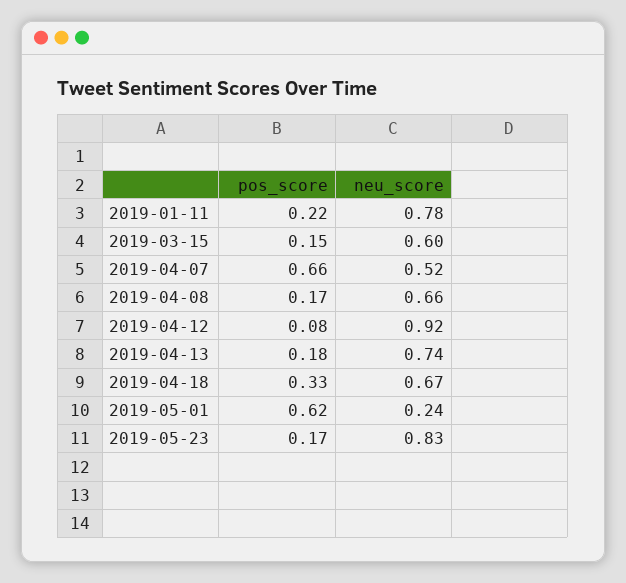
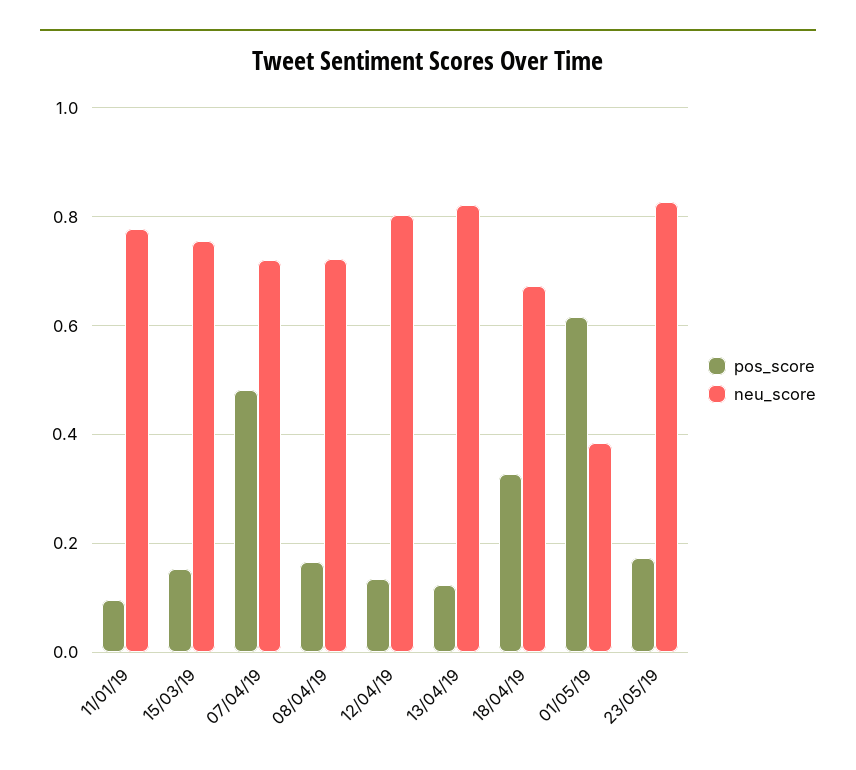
pos_score, 2019-01-11: 0.22 -> 0.1
neu_score, 2019-03-15: 0.6 -> 0.76
pos_score, 2019-04-07: 0.66 -> 0.48
neu_score, 2019-04-07: 0.52 -> 0.72
neu_score, 2019-04-08: 0.66 -> 0.72
pos_score, 2019-04-12: 0.08 -> 0.14
neu_score, 2019-04-12: 0.92 -> 0.8
pos_score, 2019-04-13: 0.18 -> 0.12
neu_score, 2019-04-13: 0.74 -> 0.82
neu_score, 2019-05-01: 0.24 -> 0.38

